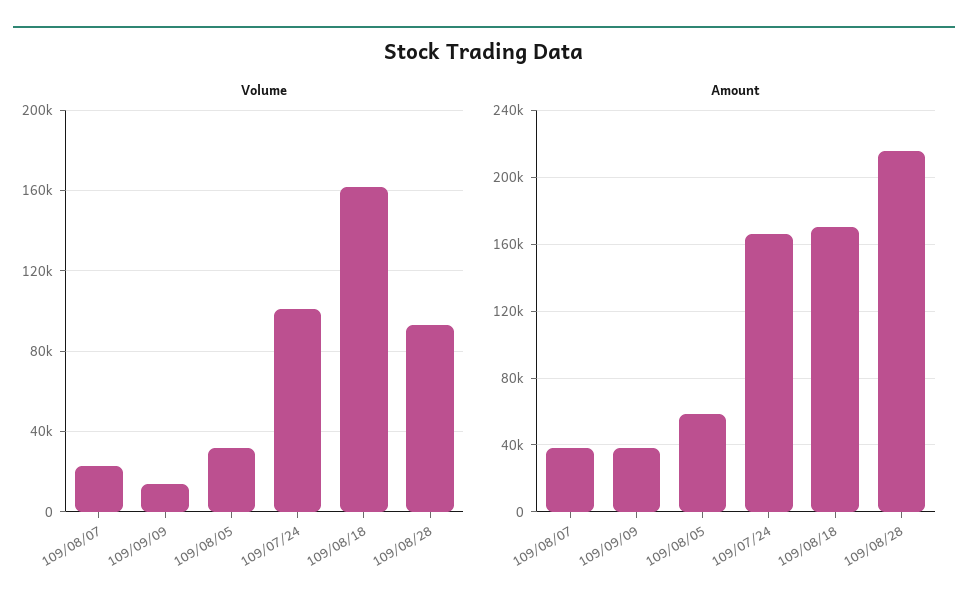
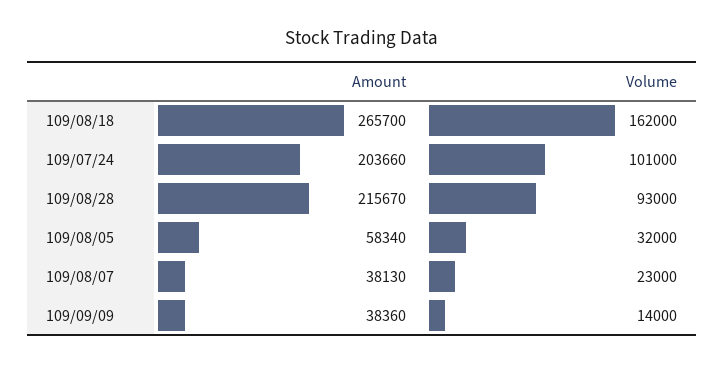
Amount, 109/07/24: 165000 -> 203660
Amount, 109/08/18: 170000 -> 265700

